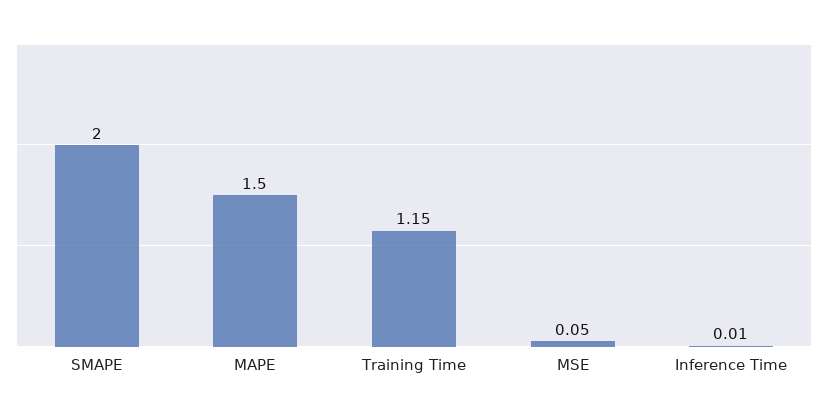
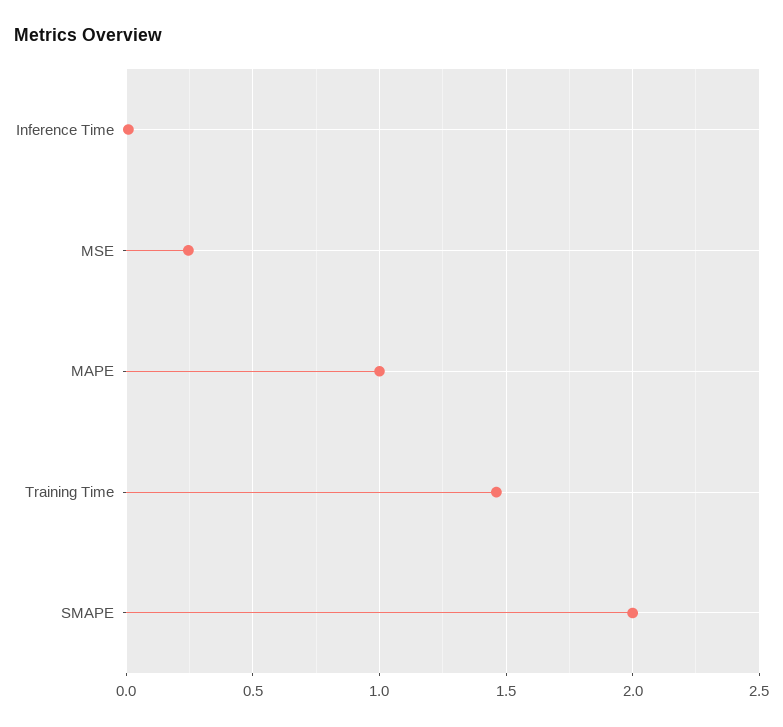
MAPE: 1.5 -> 1
Training Time: 1.15 -> 1.45
MSE: 0.05 -> 0.25

